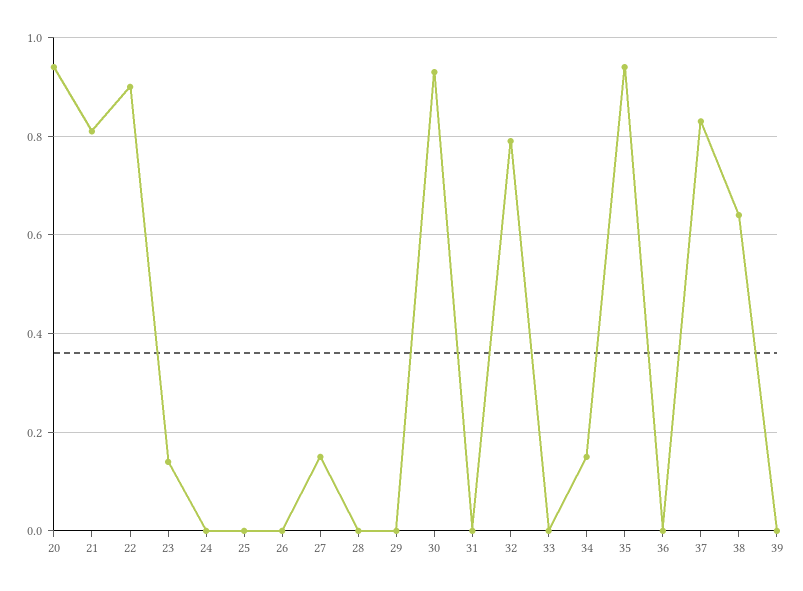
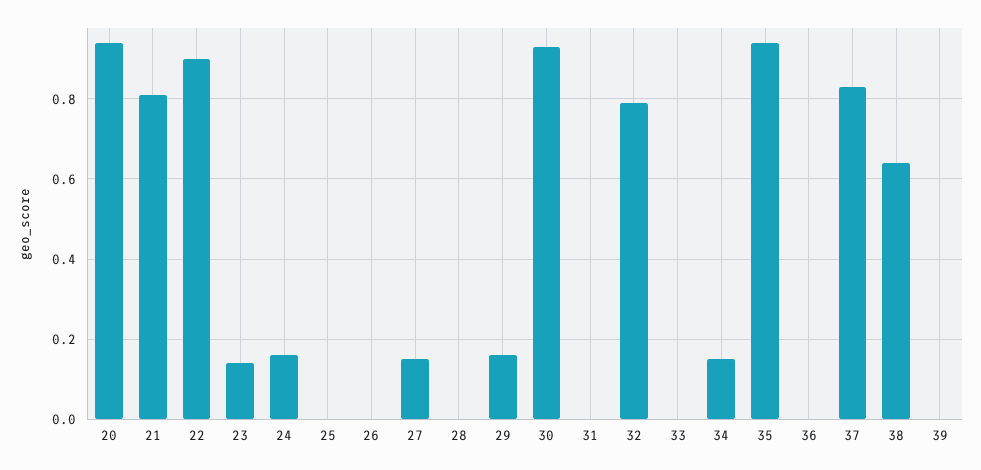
24: 0 -> 0.15
29: 0 -> 0.15

